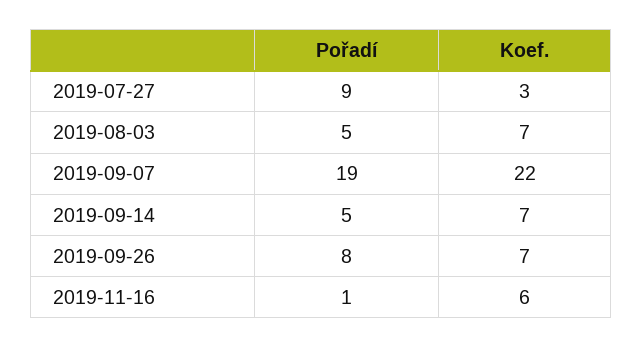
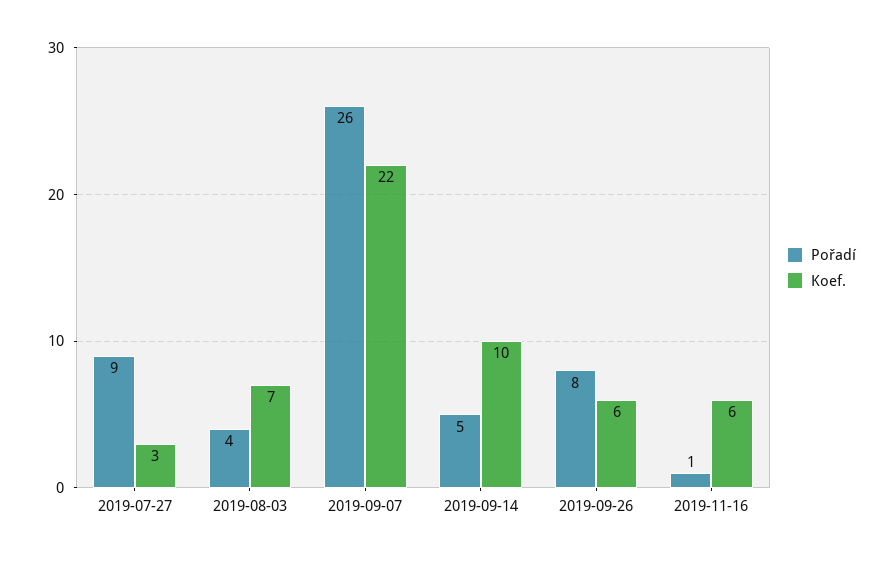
Pořadí, 2019-08-03: 5 -> 4
Pořadí, 2019-09-07: 19 -> 26
Koef., 2019-09-14: 7 -> 10
Koef., 2019-09-26: 7 -> 6

